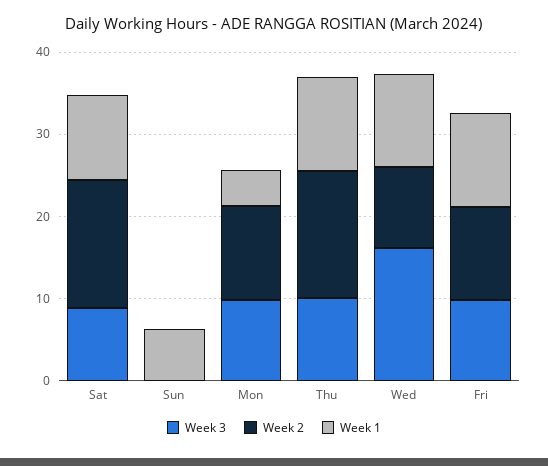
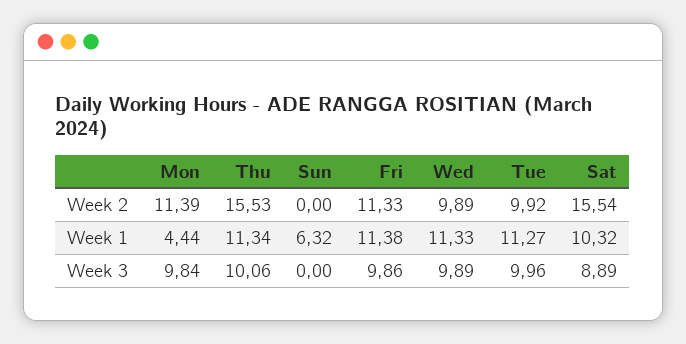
Week 3, Wed: 16 -> 9.89
Week 2, Tue: none -> 9.92
Week 1, Tue: none -> 11.27
Week 3, Tue: none -> 9.96

